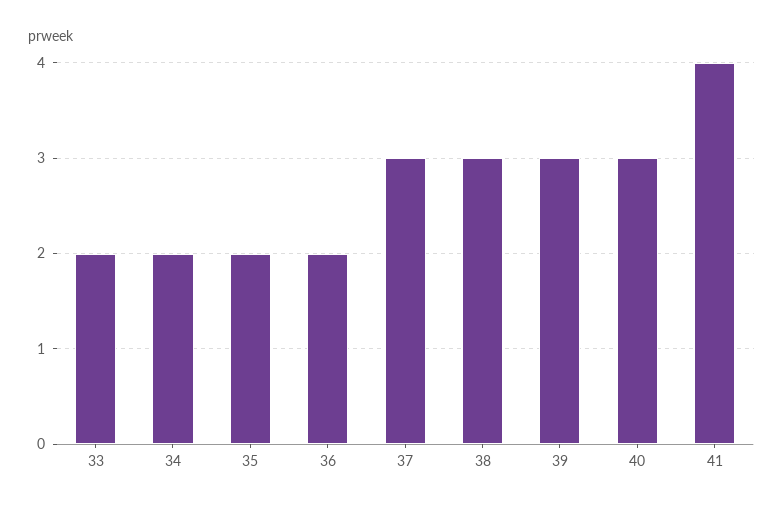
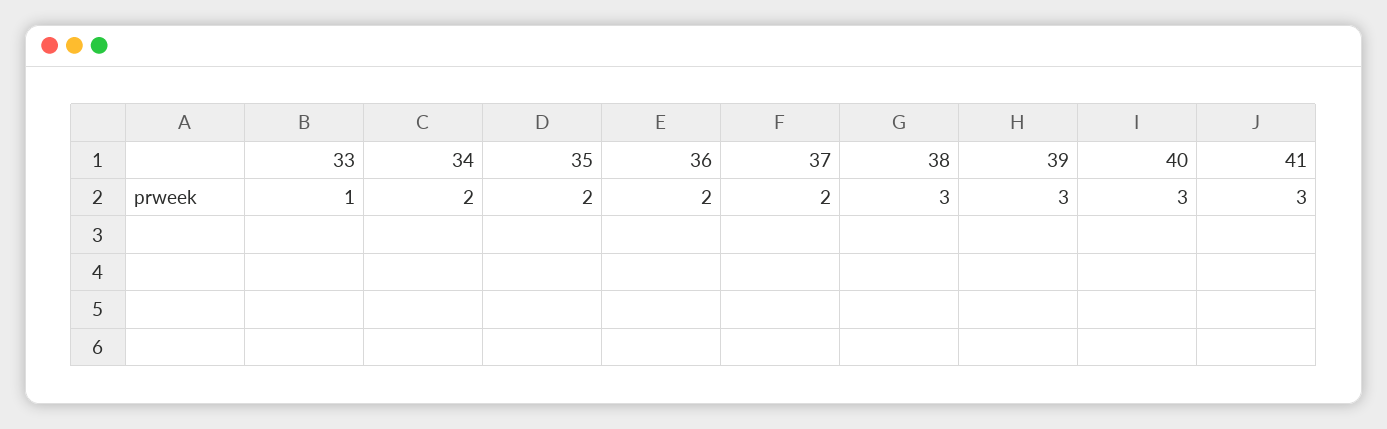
33: 2 -> 1
37: 3 -> 2
41: 4 -> 3

